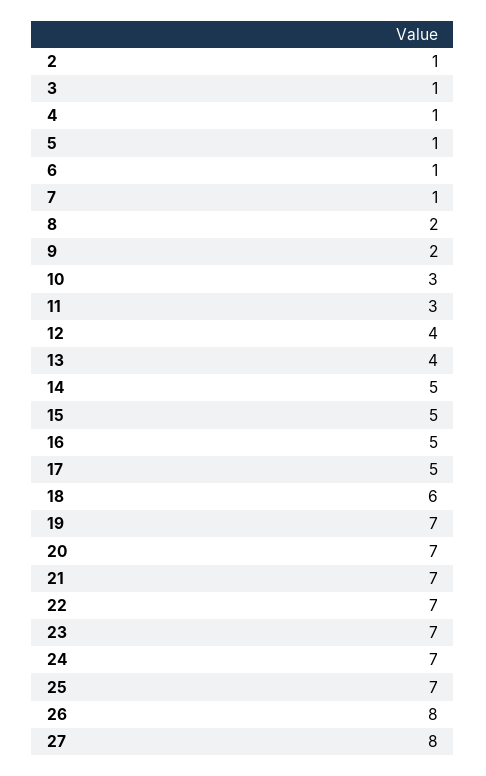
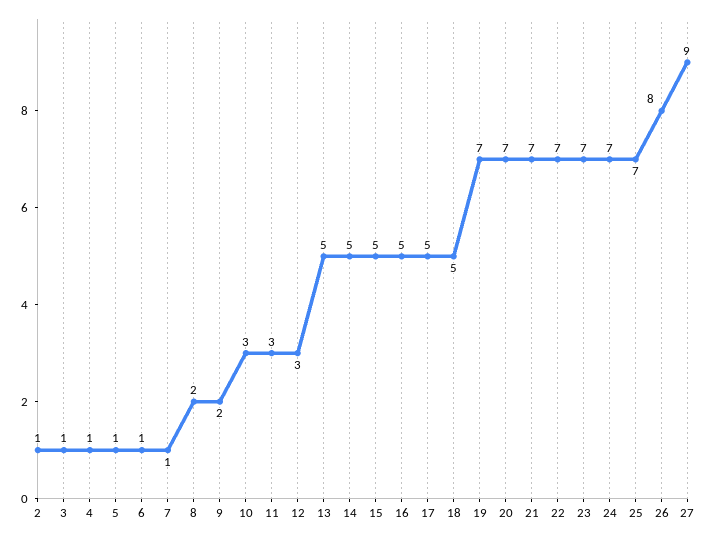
12: 4 -> 3
13: 4 -> 5
18: 6 -> 5
27: 8 -> 9

